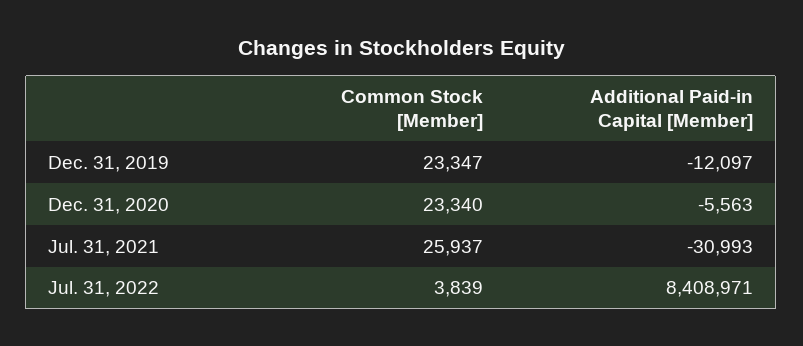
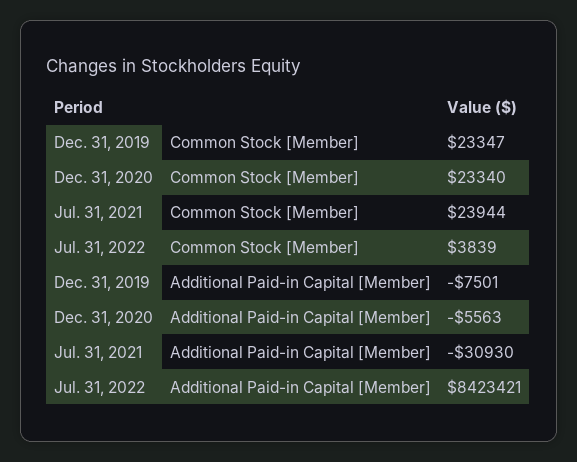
Additional Paid-in Capital [Member], Dec. 31, 2019: -12097 -> -7501
Common Stock [Member], Jul. 31, 2021: 25937 -> 23944
Additional Paid-in Capital [Member], Jul. 31, 2021: -30993 -> -30930
Additional Paid-in Capital [Member], Jul. 31, 2022: 8408971 -> 8423421

